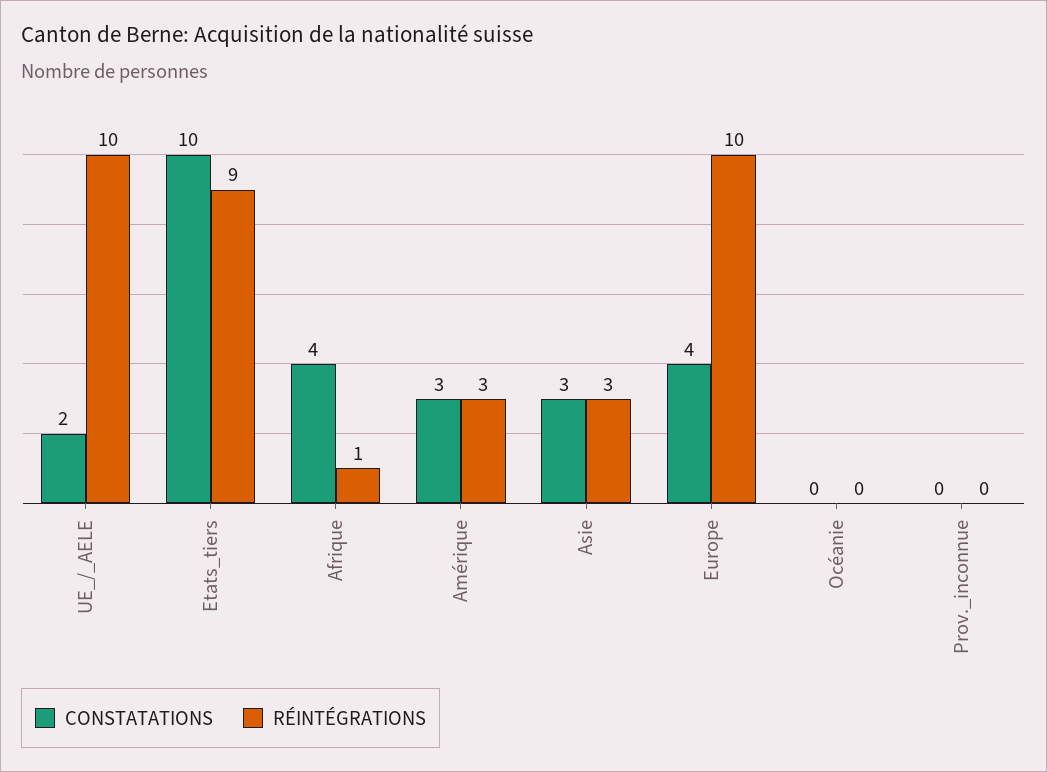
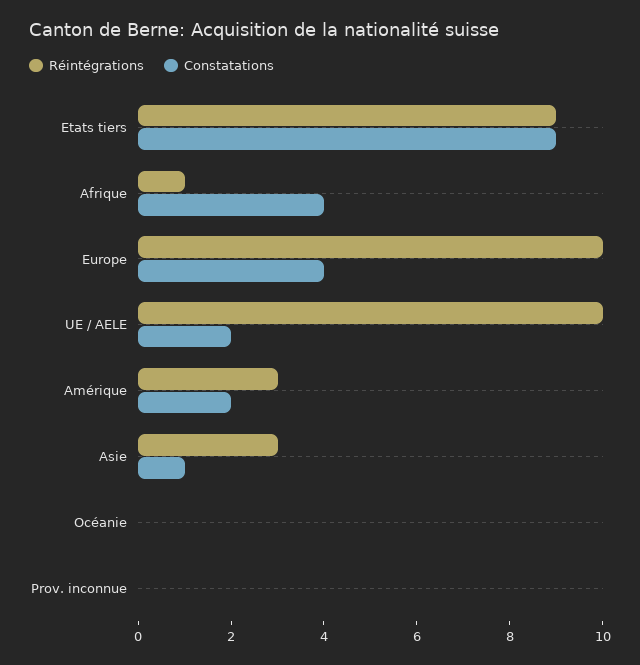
CONSTATATIONS, Etats_tiers: 10 -> 9
CONSTATATIONS, Amérique: 3 -> 2
CONSTATATIONS, Asie: 3 -> 1

